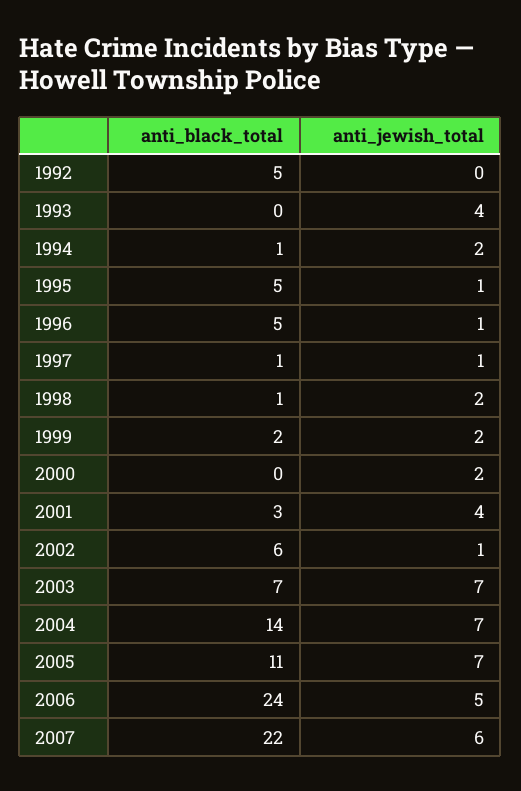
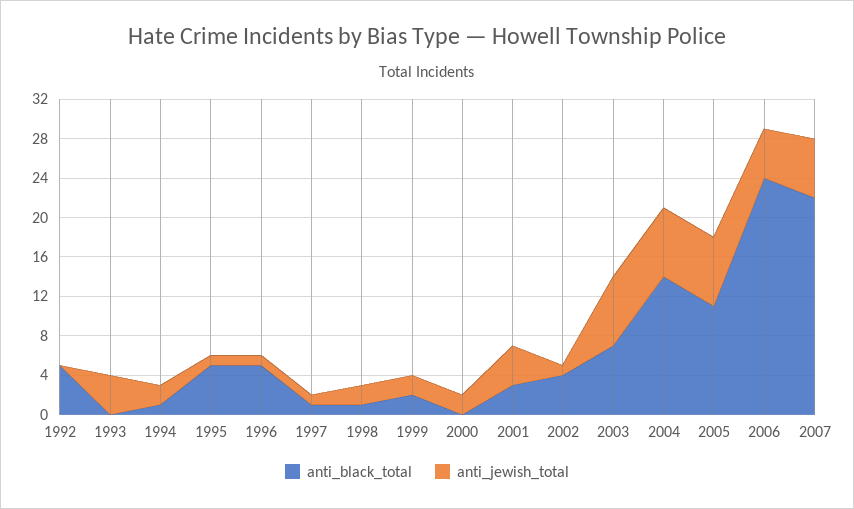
anti_black_total, 2002: 6 -> 4

